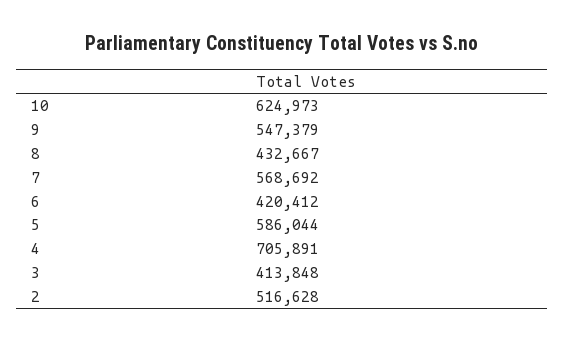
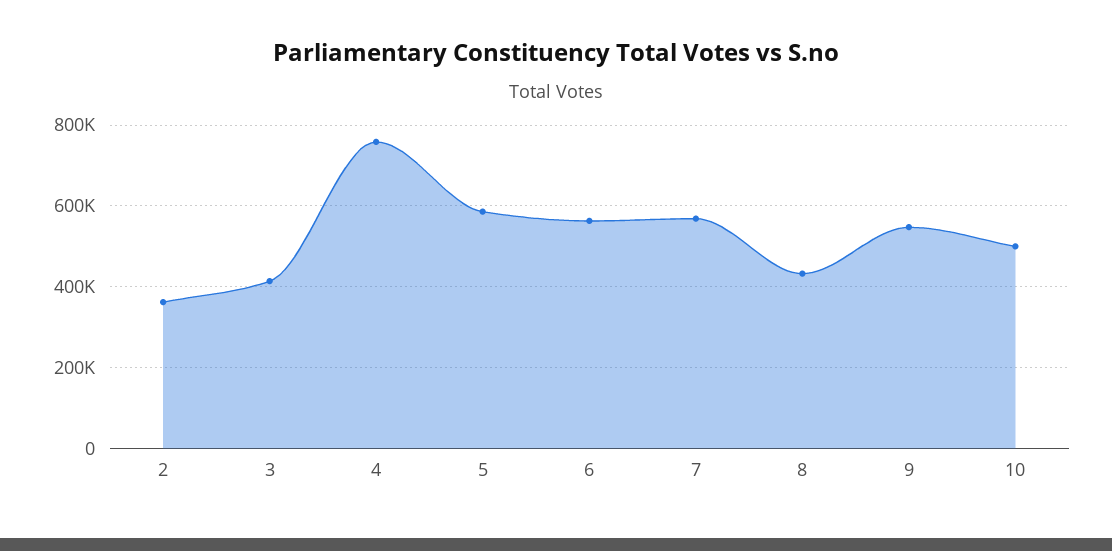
10: 624973 -> 500000
6: 420412 -> 560000
4: 705891 -> 760000
2: 516628 -> 360000

